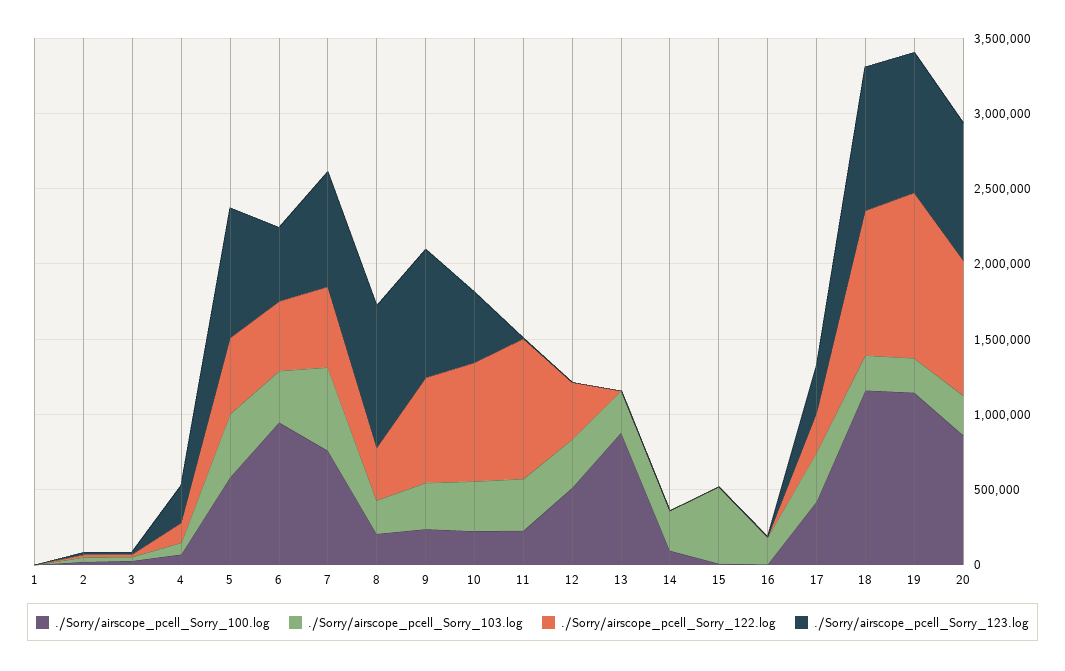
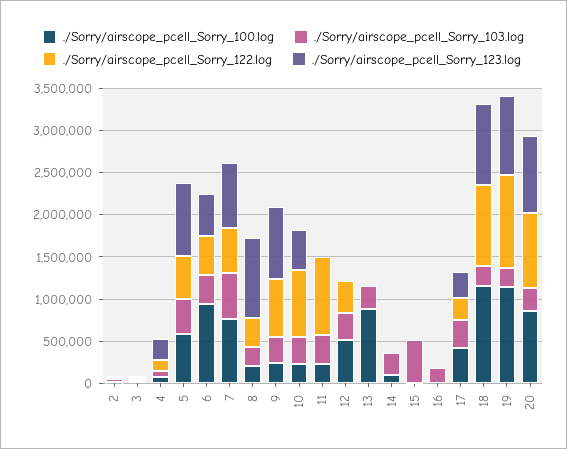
./Sorry/airscope_pcell_Sorry_100.log, 1: 0 -> none
./Sorry/airscope_pcell_Sorry_103.log, 1: 0 -> none
./Sorry/airscope_pcell_Sorry_122.log, 1: 0 -> none
./Sorry/airscope_pcell_Sorry_123.log, 1: 0 -> none

